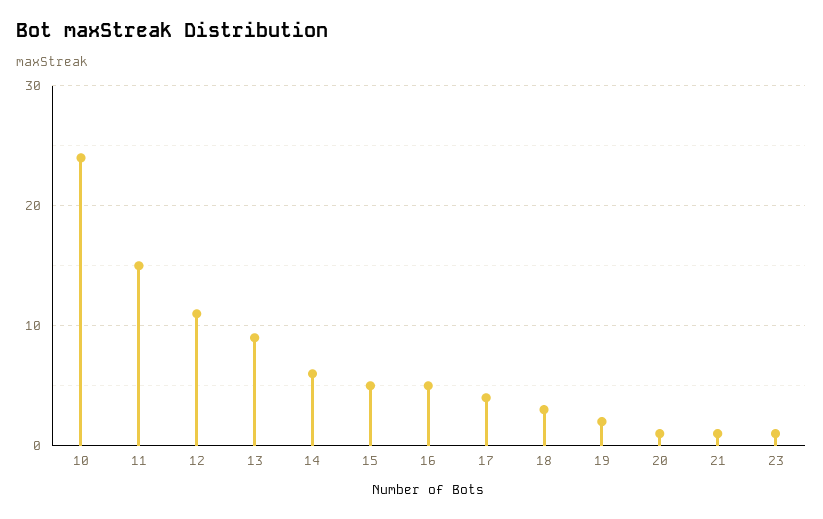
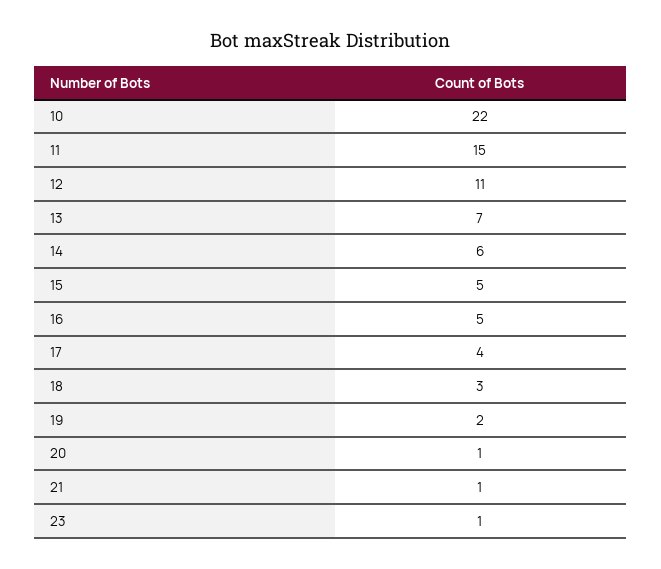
10: 24 -> 22
13: 9 -> 7

